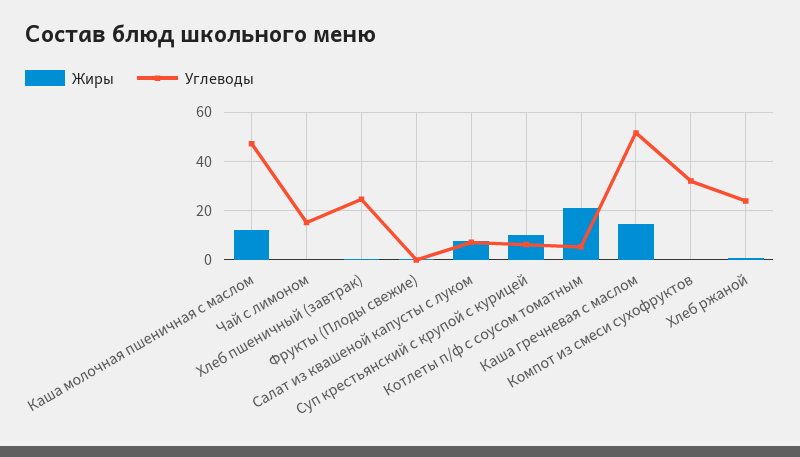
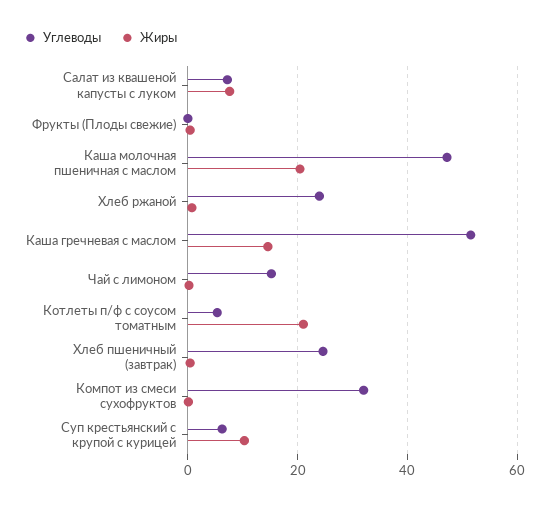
Жиры, Каша молочная пшеничная с маслом: 12.5 -> 20

